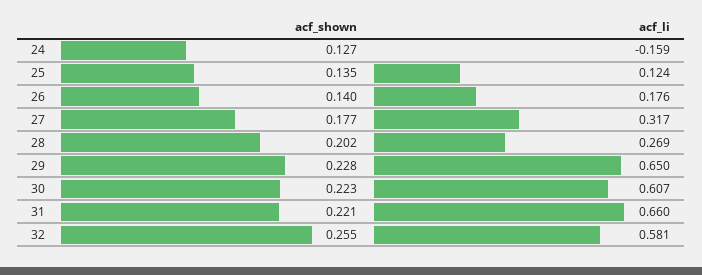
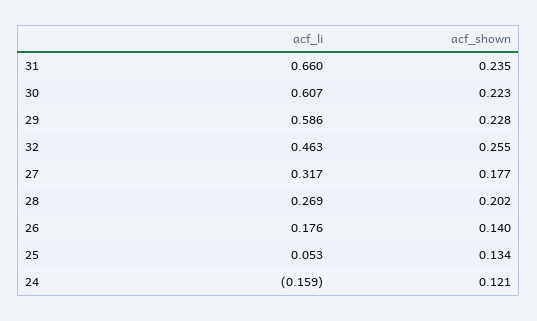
acf_shown, 24: 0.127 -> 0.121
acf_shown, 25: 0.135 -> 0.134
acf_li, 25: 0.124 -> 0.053
acf_li, 29: 0.65 -> 0.586
acf_shown, 31: 0.221 -> 0.235
acf_li, 32: 0.581 -> 0.463

